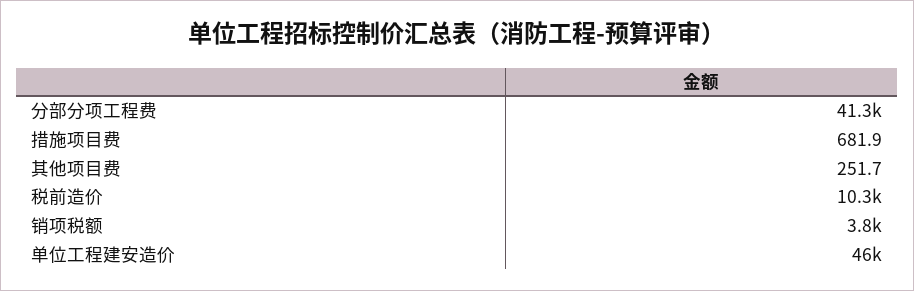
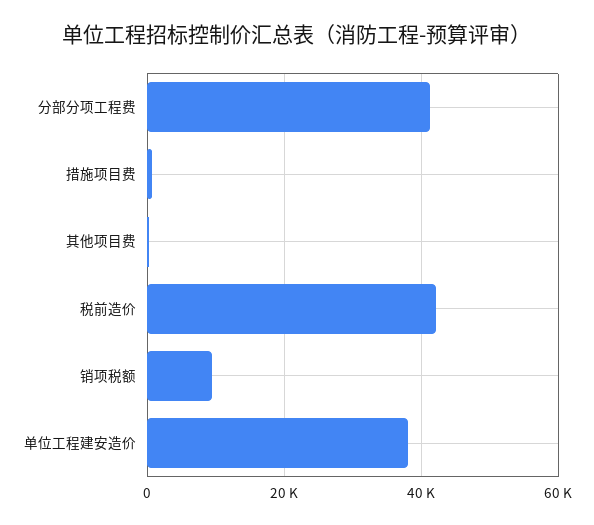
税前造价: 10300 -> 42000
销项税额: 3800 -> 10000
单位工程建安造价: 46000 -> 38000

